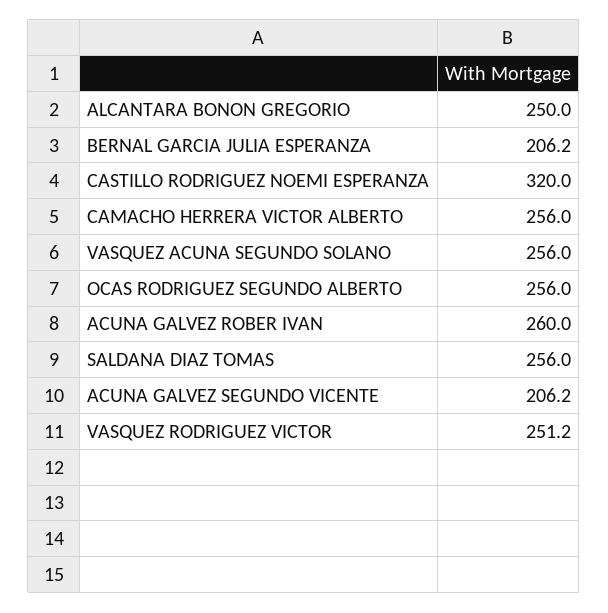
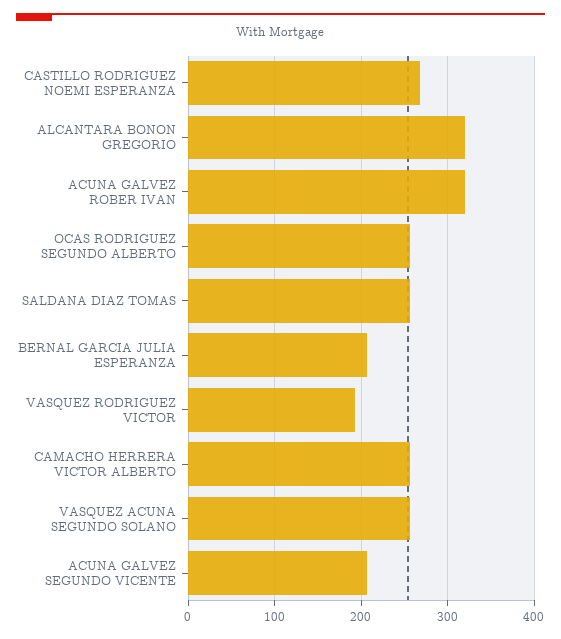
ALCANTARA BONON GREGORIO: 250 -> 320
CASTILLO RODRIGUEZ NOEMI ESPERANZA: 320 -> 270
ACUNA GALVEZ ROBER IVAN: 260 -> 320
VASQUEZ RODRIGUEZ VICTOR: 251.2 -> 190

